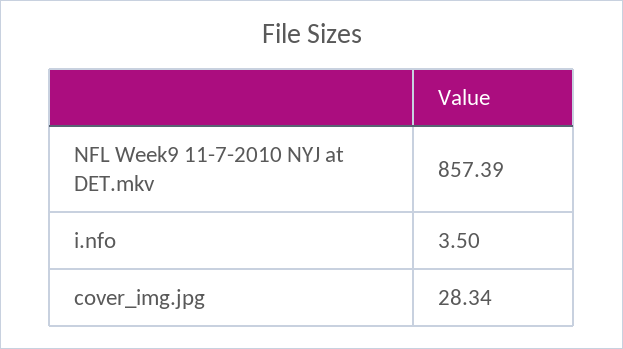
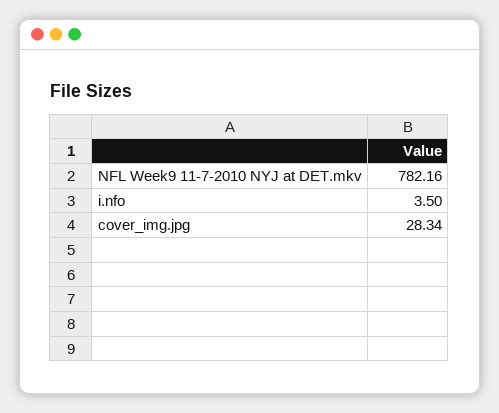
NFL Week9 11-7-2010 NYJ at DET.mkv: 857.39 -> 782.16

